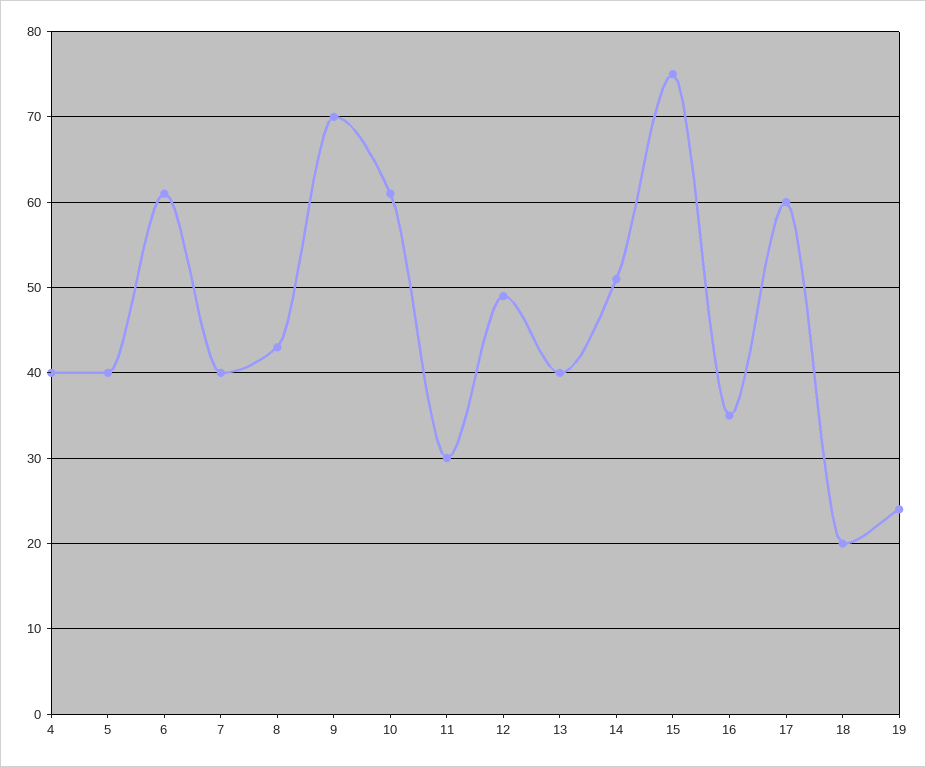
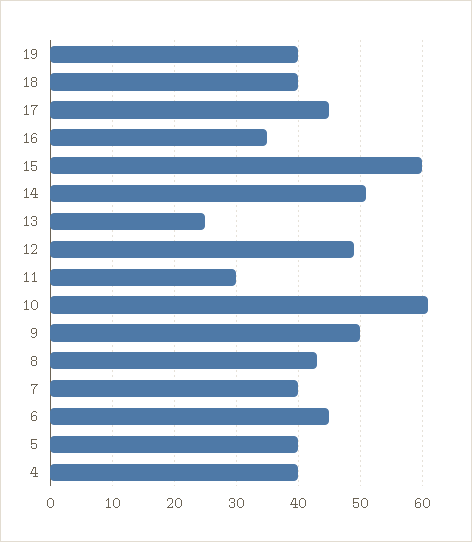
6: 61 -> 45
9: 70 -> 50
13: 40 -> 25
15: 75 -> 60
17: 60 -> 45
18: 20 -> 40
19: 24 -> 40

